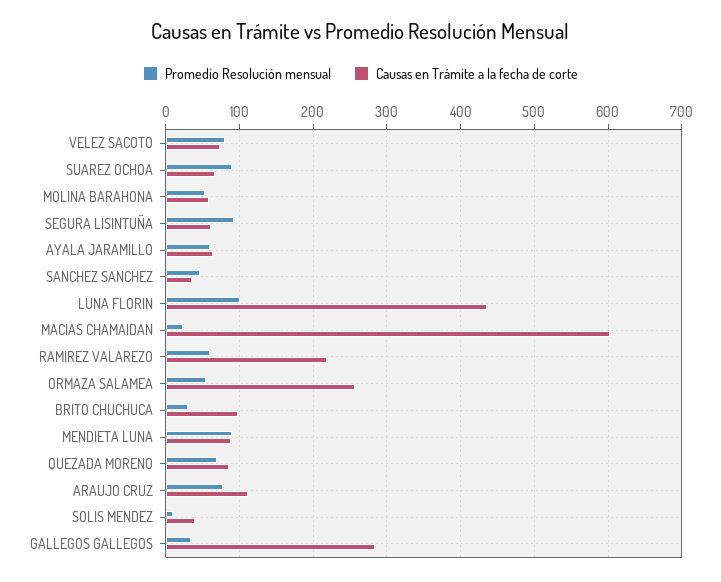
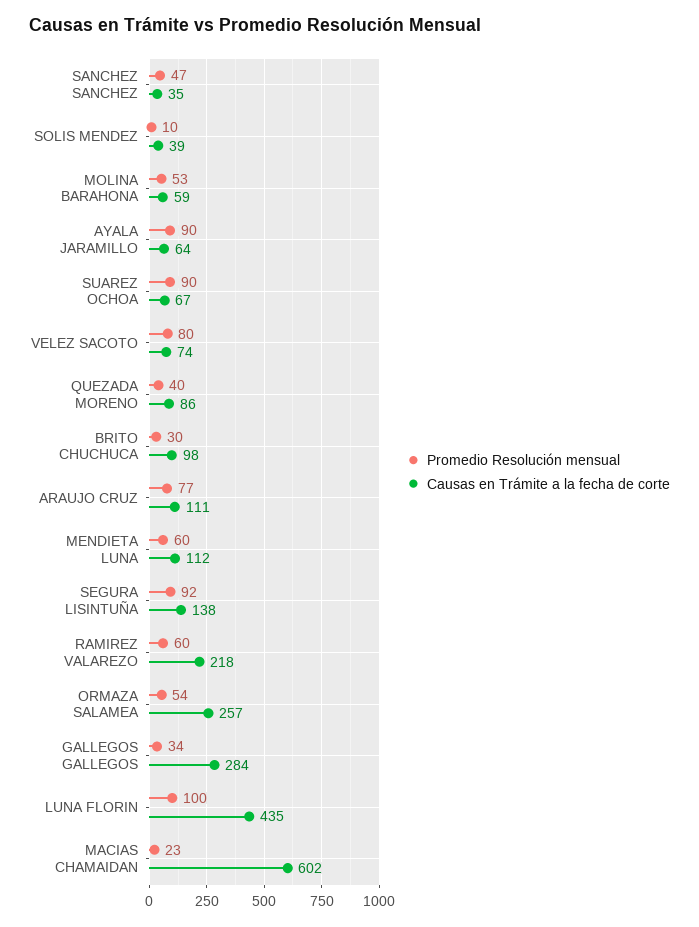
Causas en Trámite a la fecha de corte, SEGURA LISINTUÑA: 60 -> 138
Promedio Resolución mensual, AYALA JARAMILLO: 60 -> 90
Promedio Resolución mensual, MENDIETA LUNA: 90 -> 60
Causas en Trámite a la fecha de corte, MENDIETA LUNA: 90 -> 112
Promedio Resolución mensual, QUEZADA MORENO: 70 -> 40

